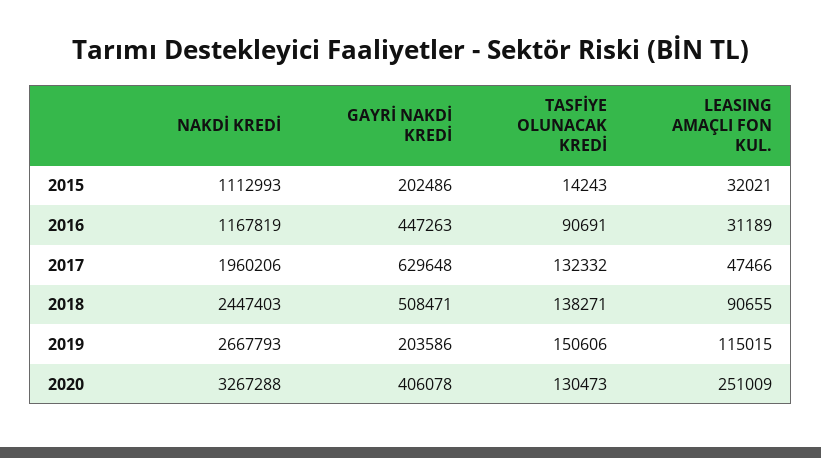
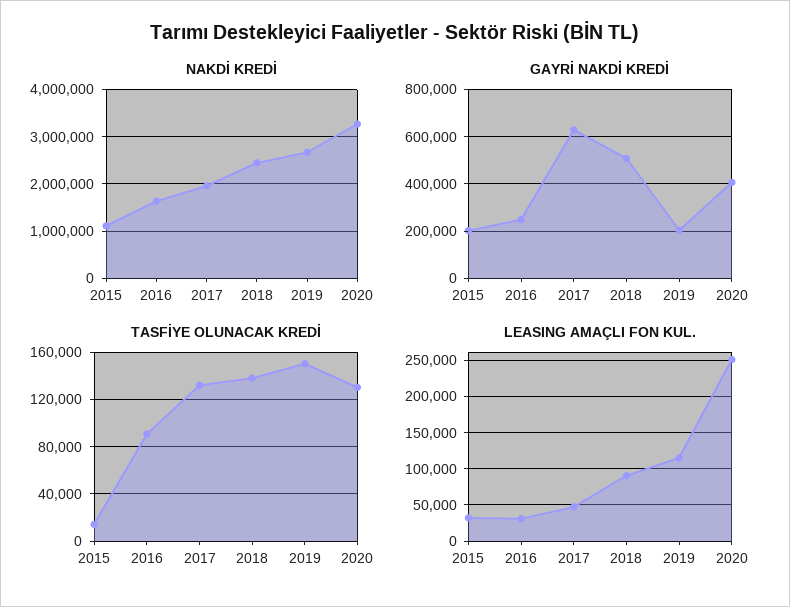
NAKDİ KREDİ, 2016: 1167819 -> 1600000
GAYRİ NAKDİ KREDİ, 2016: 447263 -> 250000

